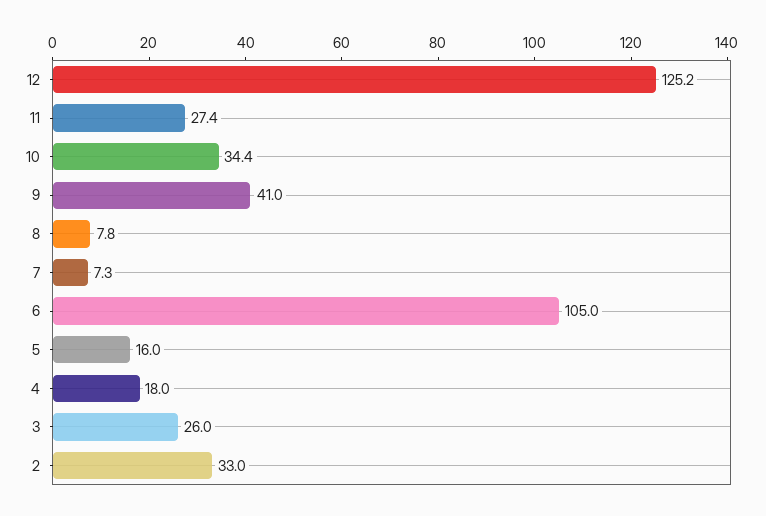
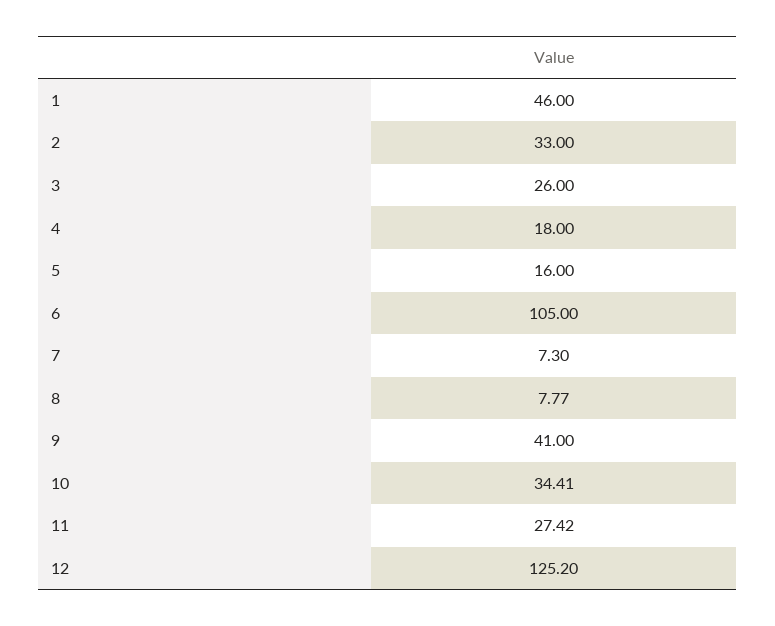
1: none -> 46

